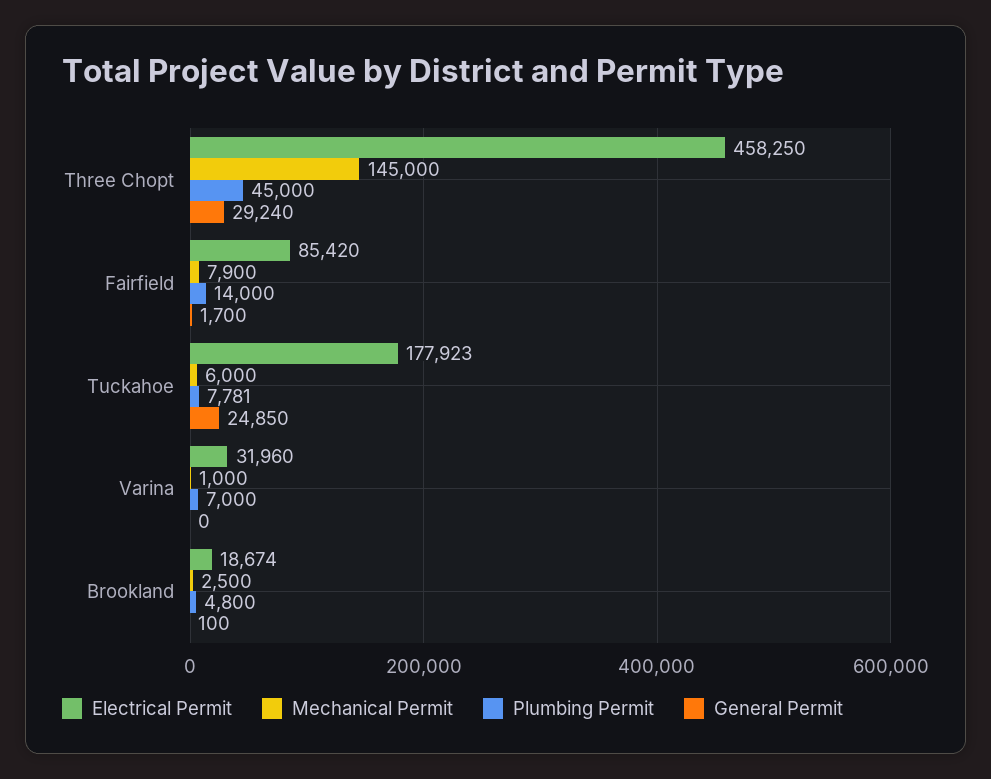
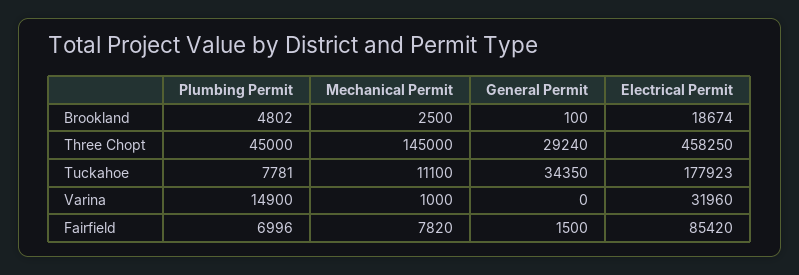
Mechanical Permit, Fairfield: 7900 -> 7820
Plumbing Permit, Fairfield: 14000 -> 6996
General Permit, Fairfield: 1700 -> 1500
Mechanical Permit, Tuckahoe: 6000 -> 11100
General Permit, Tuckahoe: 24850 -> 34350
Plumbing Permit, Varina: 7000 -> 14900
Plumbing Permit, Brookland: 4800 -> 4802

